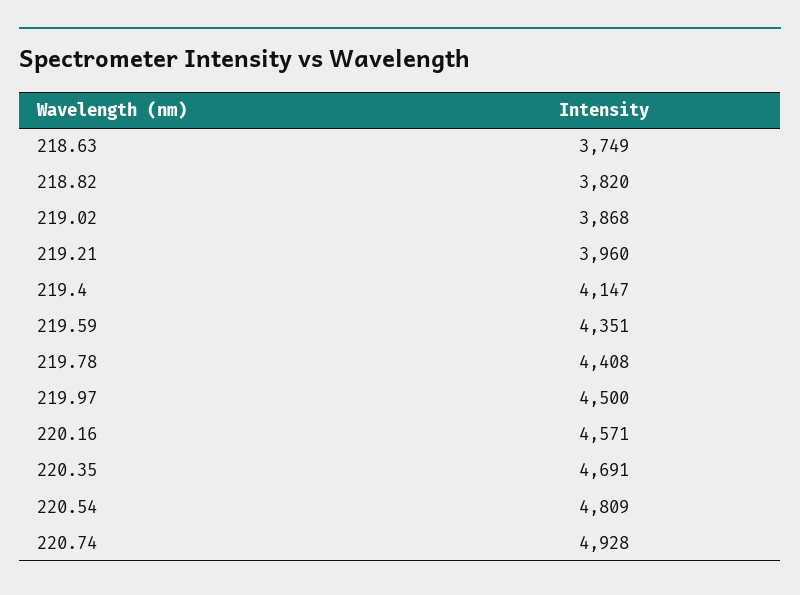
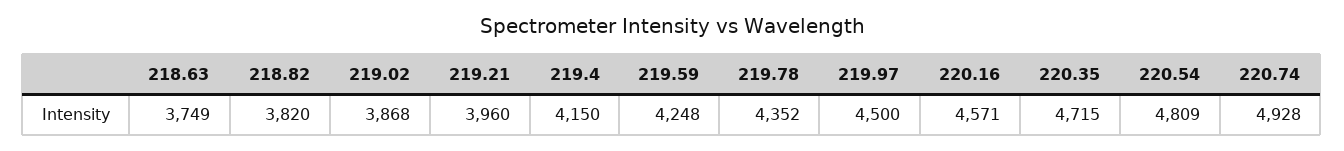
219.4: 4147 -> 4150
219.59: 4351 -> 4248
219.78: 4408 -> 4352
220.35: 4691 -> 4715

